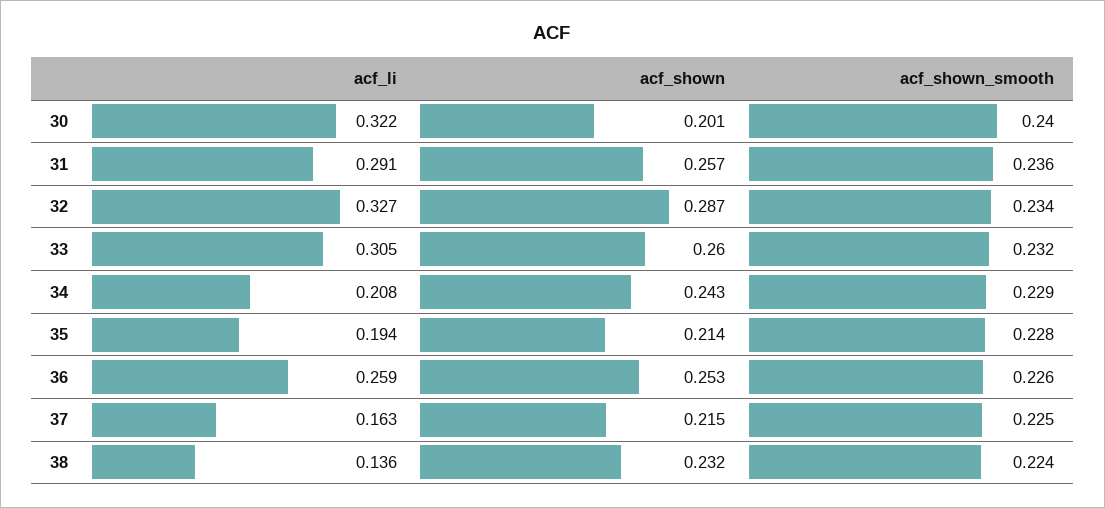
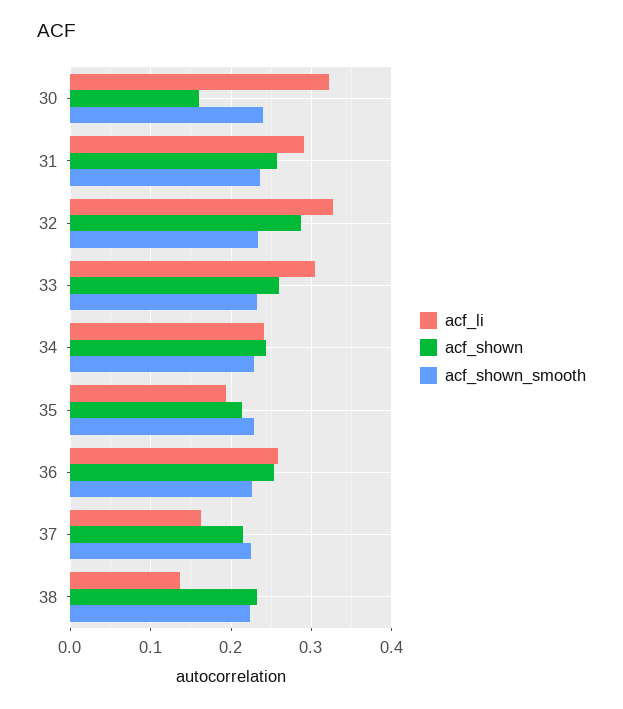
acf_shown, 30: 0.201 -> 0.16
acf_li, 34: 0.208 -> 0.24

